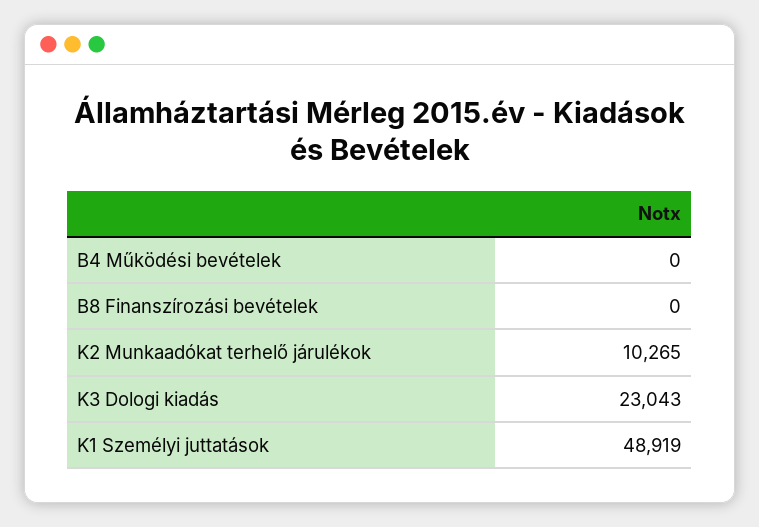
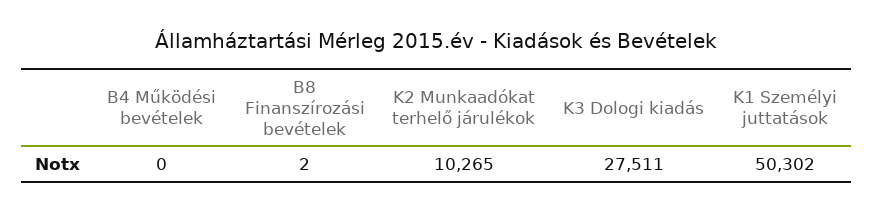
B8 Finanszírozási bevételek: 0 -> 2
K3 Dologi kiadás: 23043 -> 27511
K1 Személyi juttatások: 48919 -> 50302

